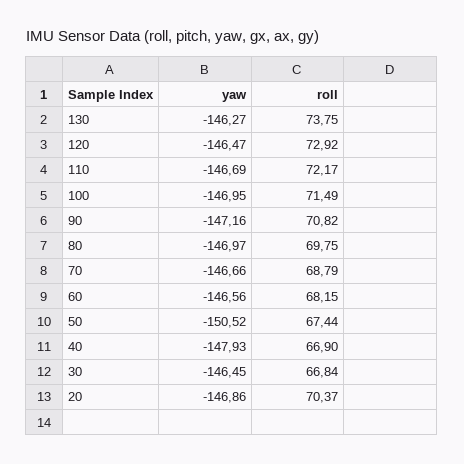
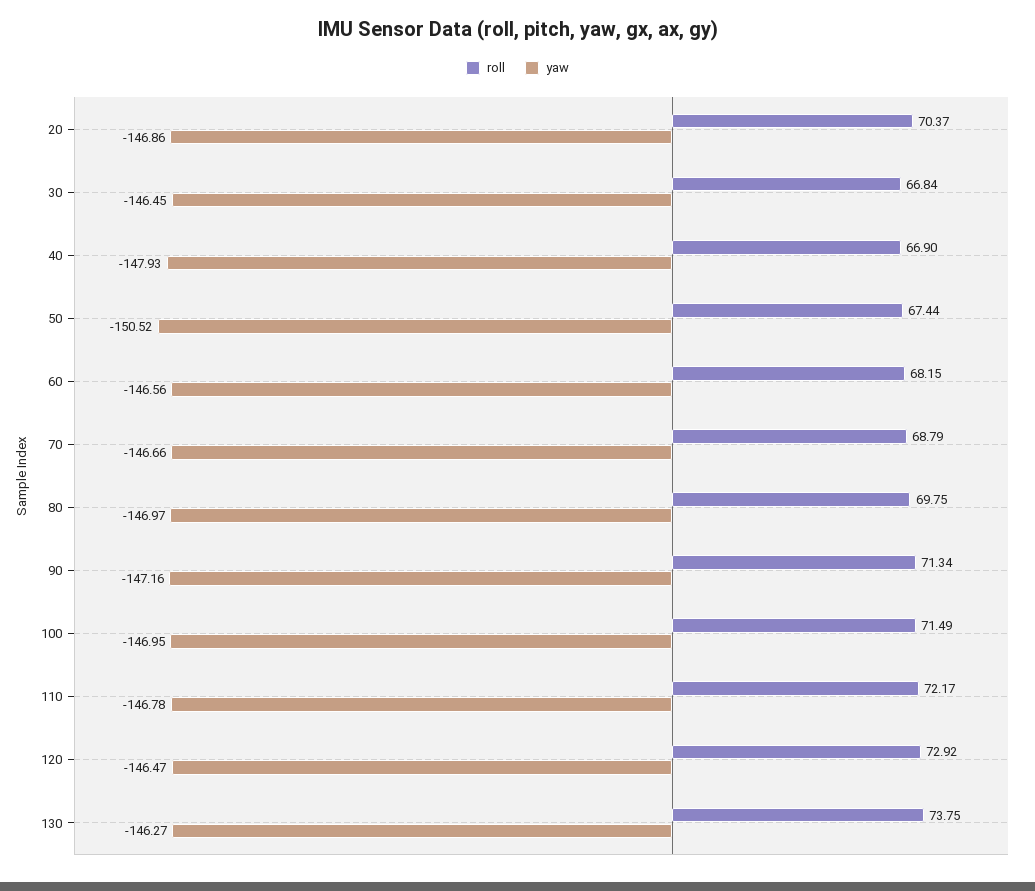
yaw, 110: -146.69 -> -146.78
roll, 90: 70.82 -> 71.34

